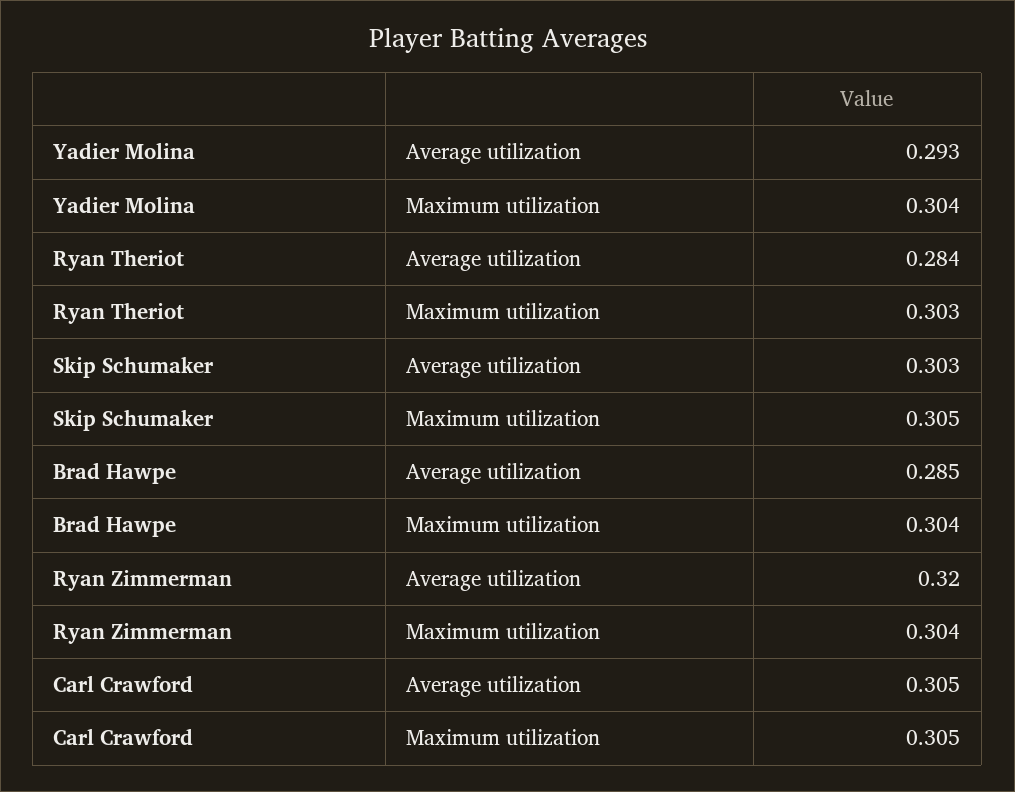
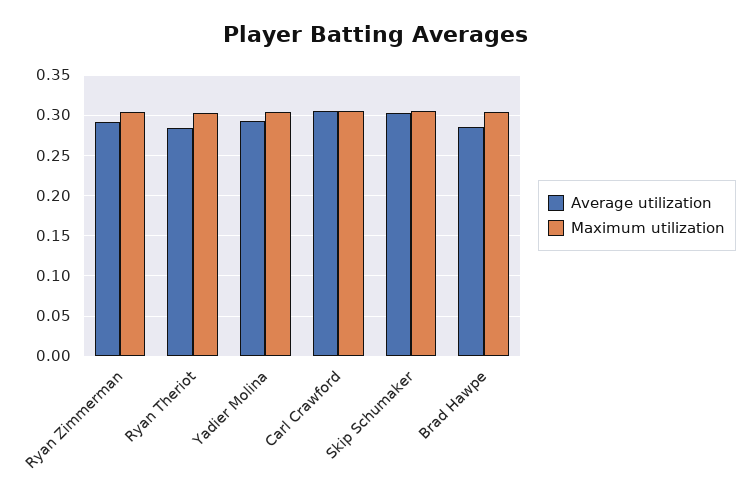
Average utilization, Ryan Zimmerman: 0.32 -> 0.29

